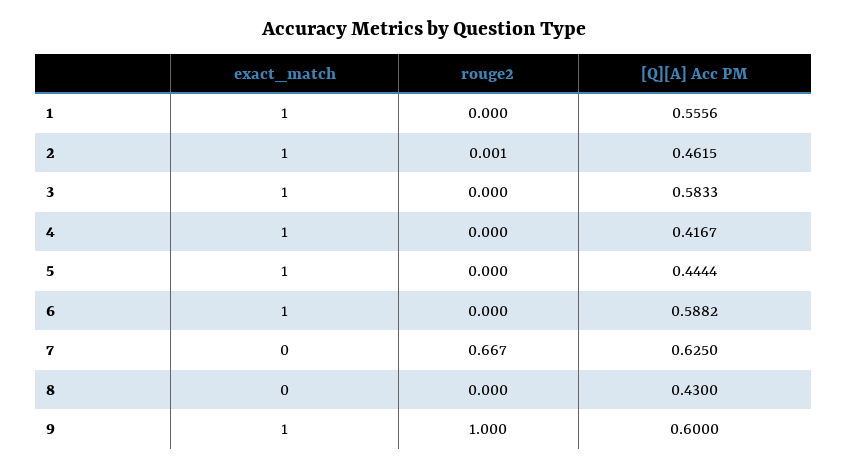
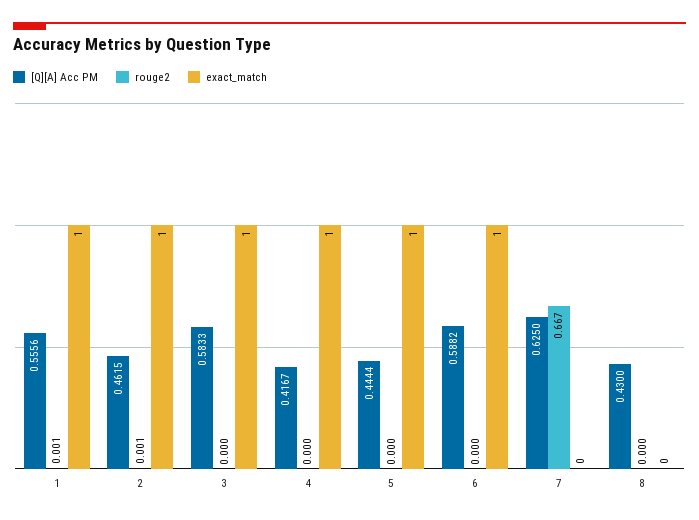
rouge2, 1: 0 -> 0.001
exact_match, 9: 1 -> none
rouge2, 9: 1 -> none
[Q][A] Acc PM, 9: 0.6 -> none

